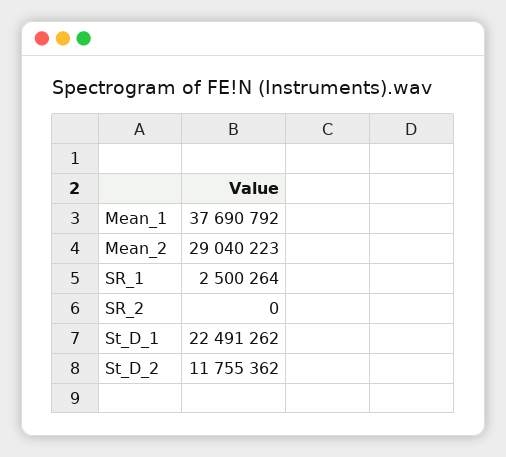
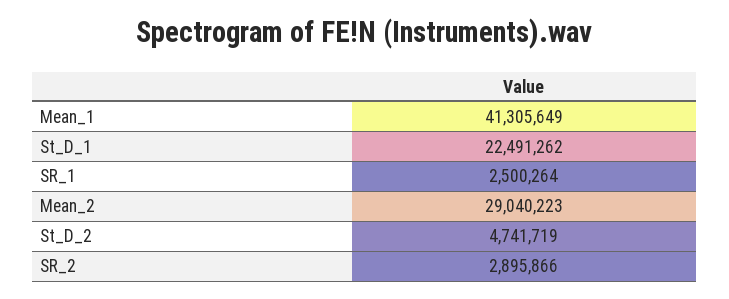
Mean_1: 37690792 -> 41305649
SR_2: 0 -> 2895866
St_D_2: 11755362 -> 4741719

